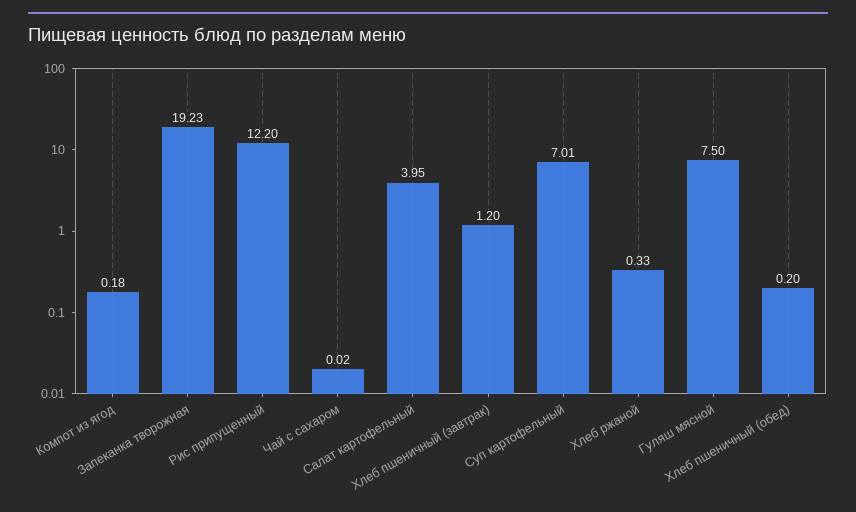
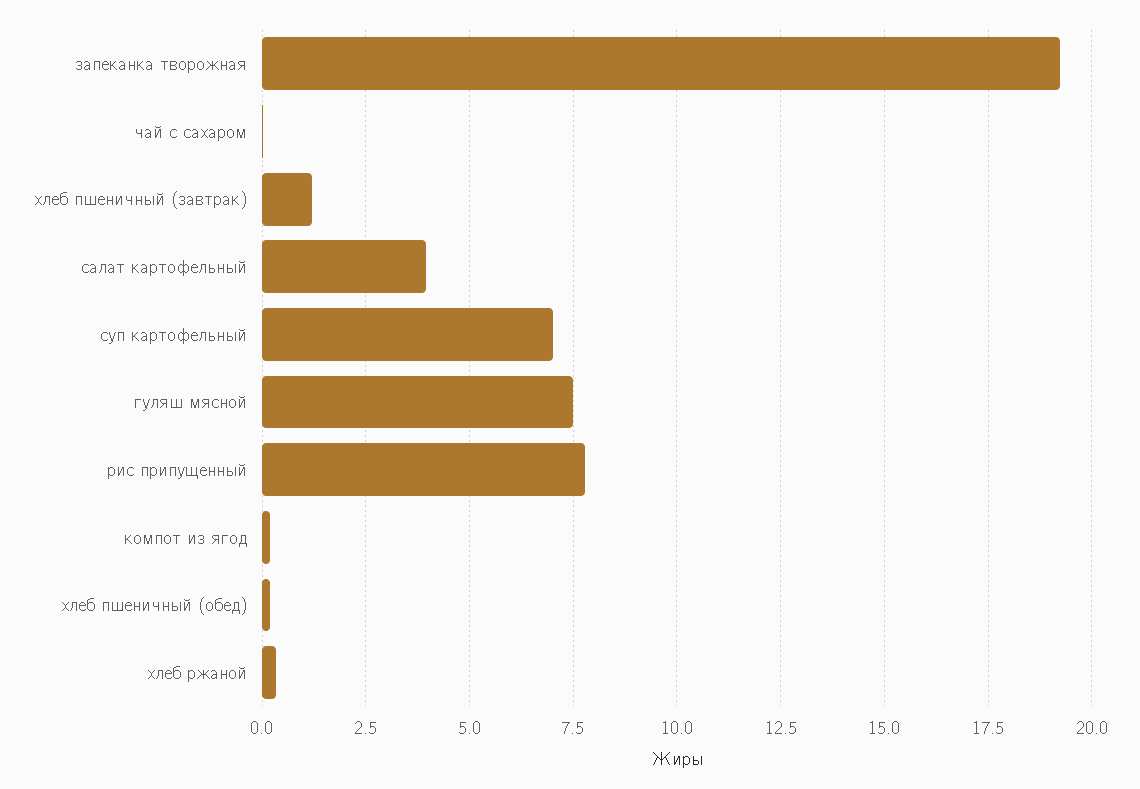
Рис припущенный: 12.2 -> 7.75

